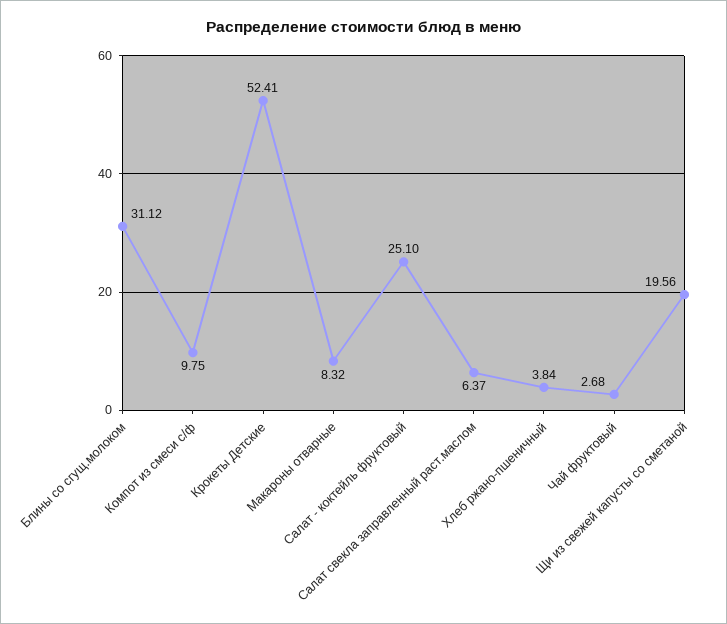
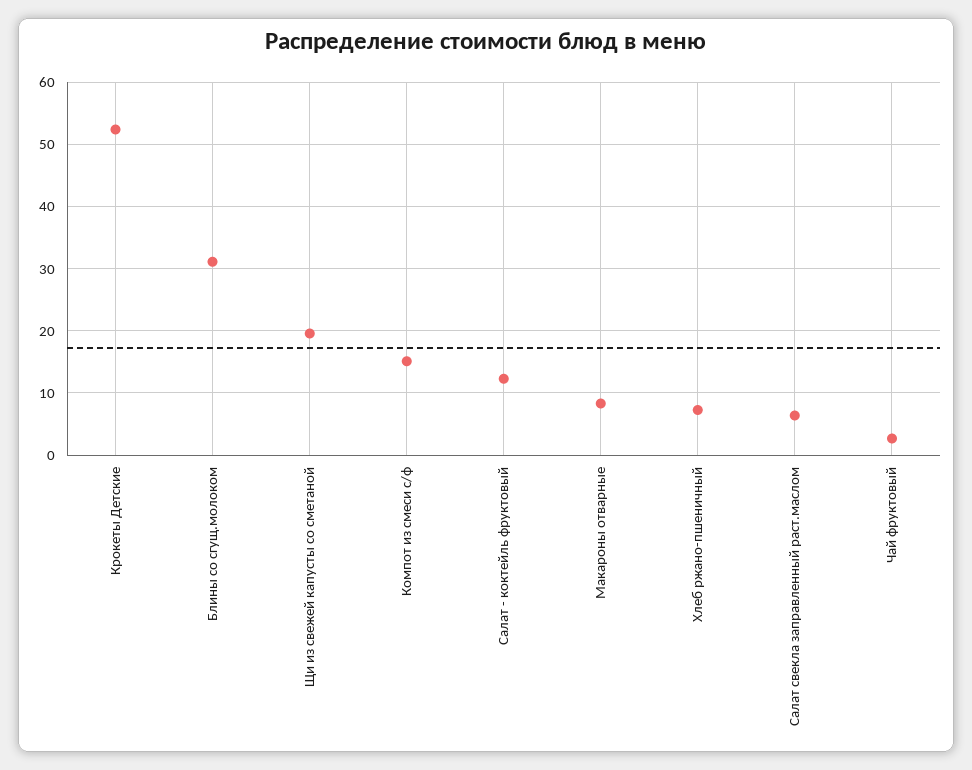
Компот из смеси с/ф: 9.75 -> 15
Салат - коктейль фруктовый: 25.1 -> 12
Хлеб ржано-пшеничный: 3.84 -> 7

